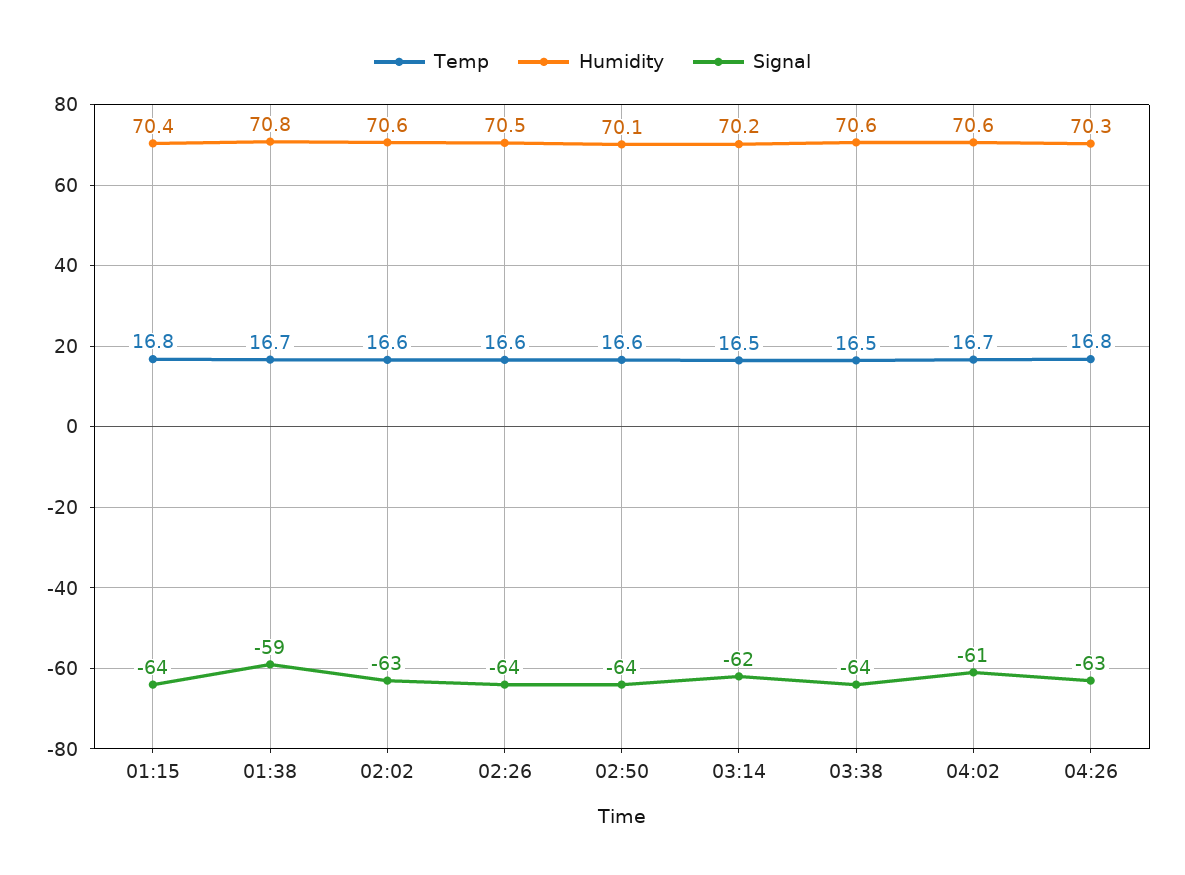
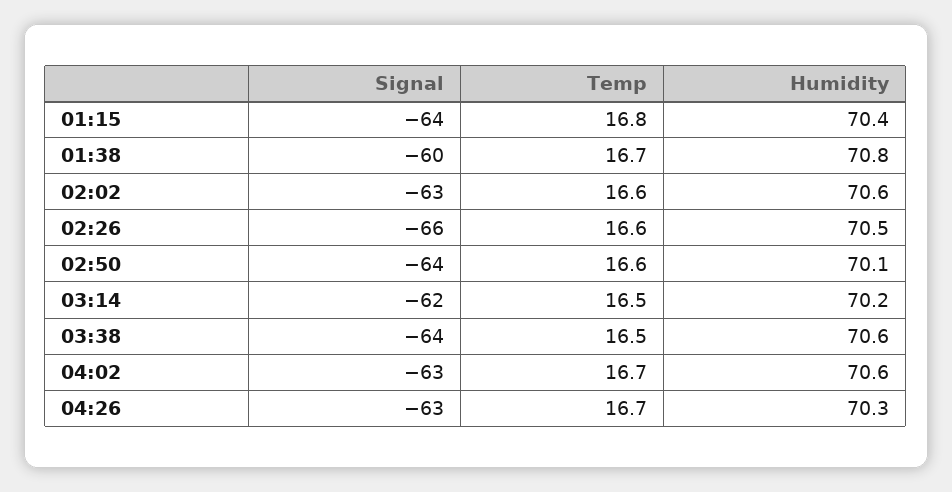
Signal, 01:38: -59 -> -60
Signal, 02:26: -64 -> -66
Signal, 04:02: -61 -> -63
Temp, 04:26: 16.8 -> 16.7

